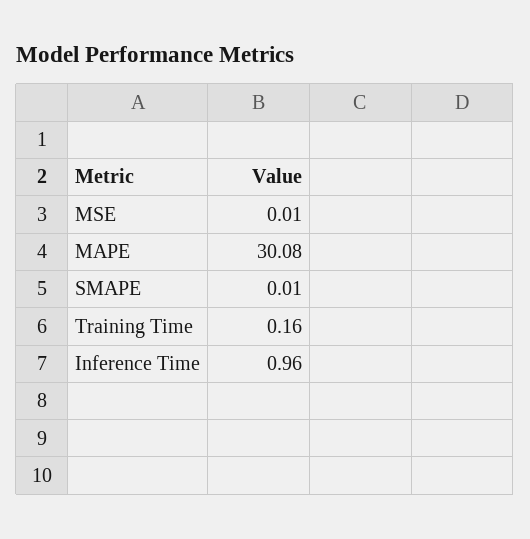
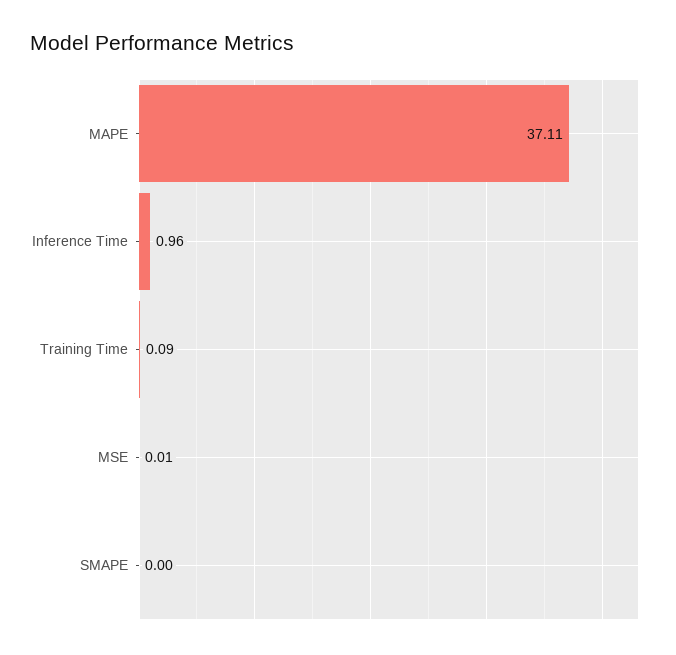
MAPE: 30.08 -> 37.11
SMAPE: 0.01 -> 0
Training Time: 0.16 -> 0.09

